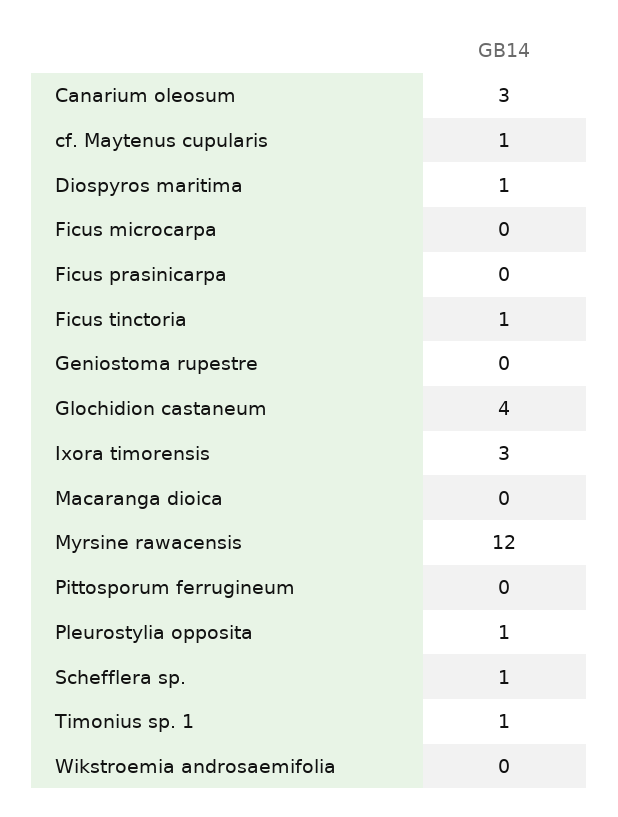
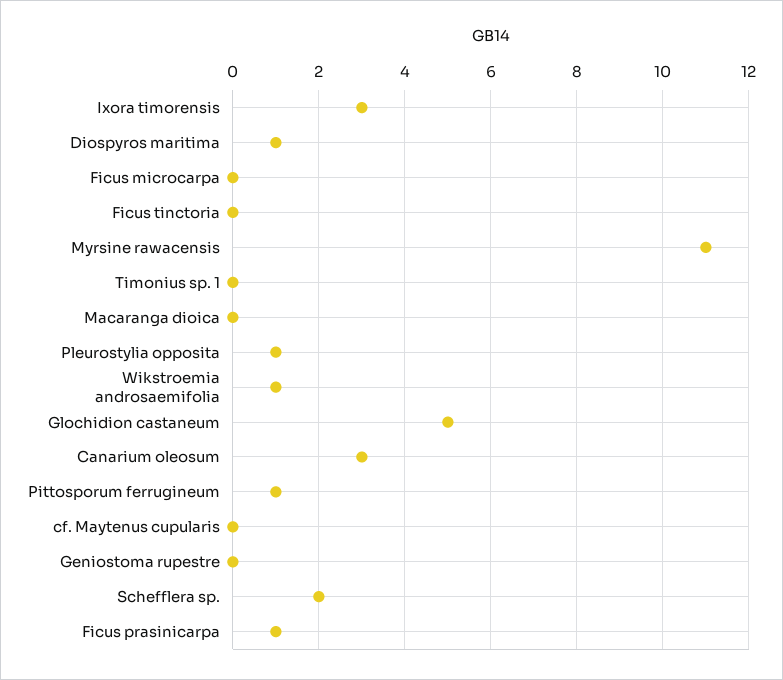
cf. Maytenus cupularis: 1 -> 0
Ficus prasinicarpa: 0 -> 1
Ficus tinctoria: 1 -> 0
Glochidion castaneum: 4 -> 5
Myrsine rawacensis: 12 -> 11
Pittosporum ferrugineum: 0 -> 1
Schefflera sp.: 1 -> 2
Timonius sp. 1: 1 -> 0
Wikstroemia androsaemifolia: 0 -> 1

